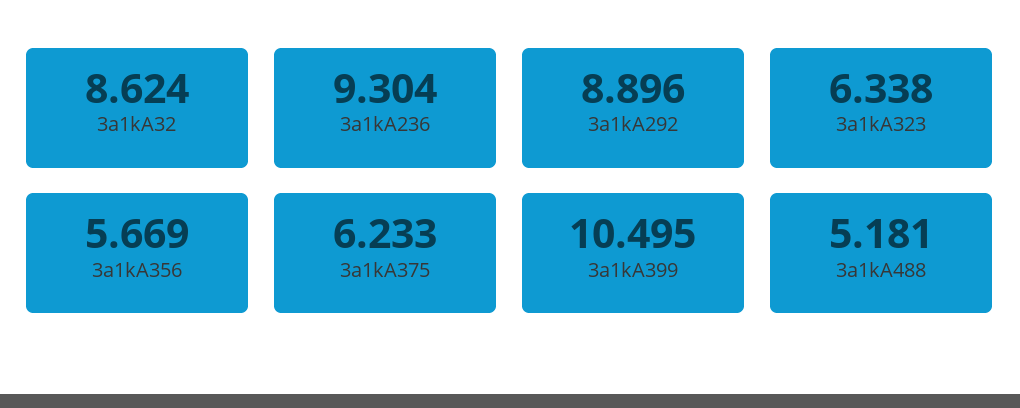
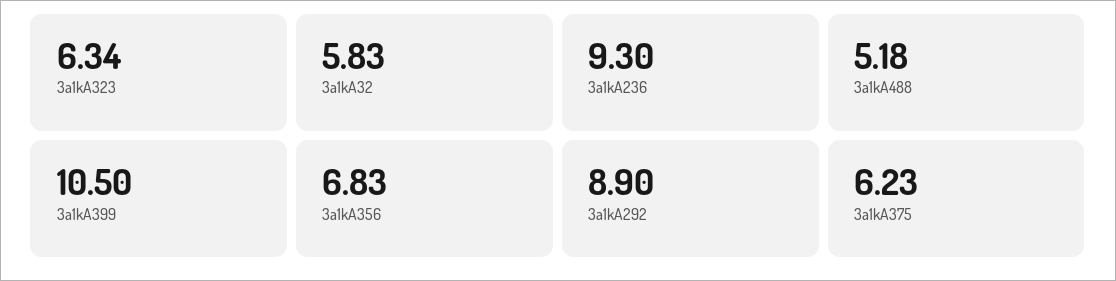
3a1kA32: 8.624 -> 5.83
3a1kA356: 5.669 -> 6.83

